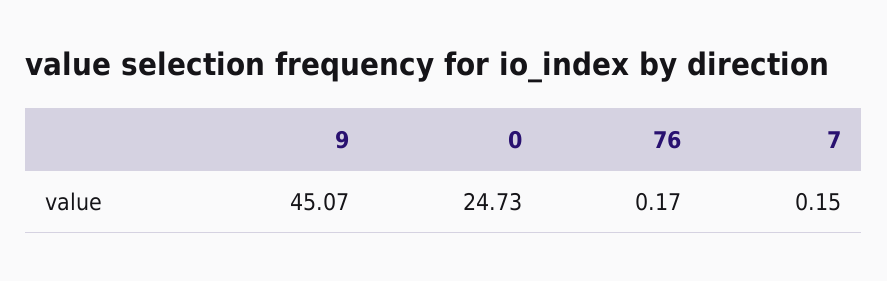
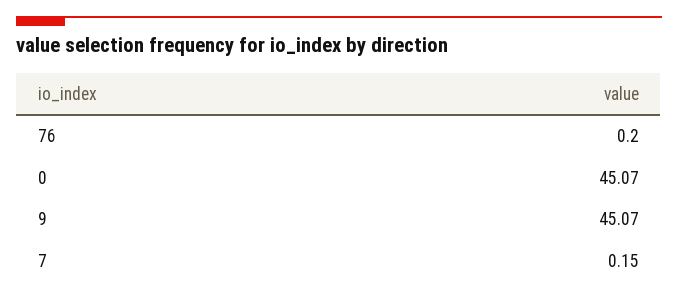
0: 24.73 -> 45.07
76: 0.17 -> 0.2

